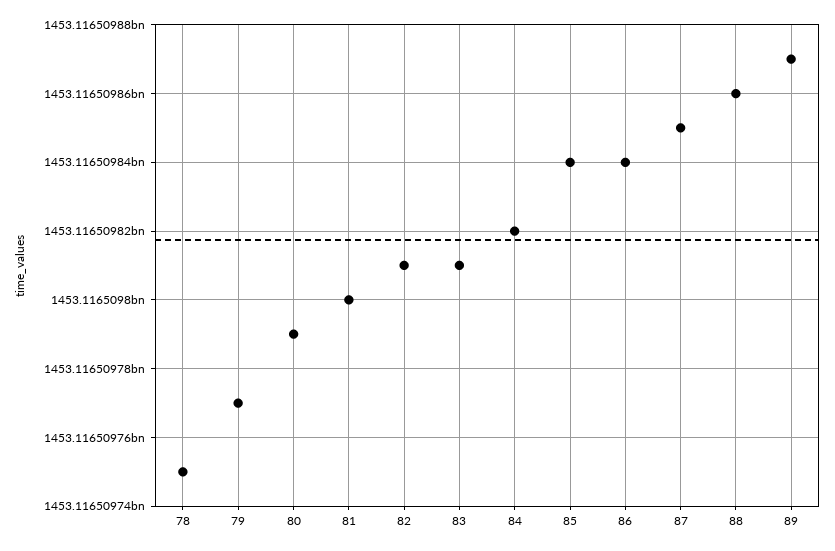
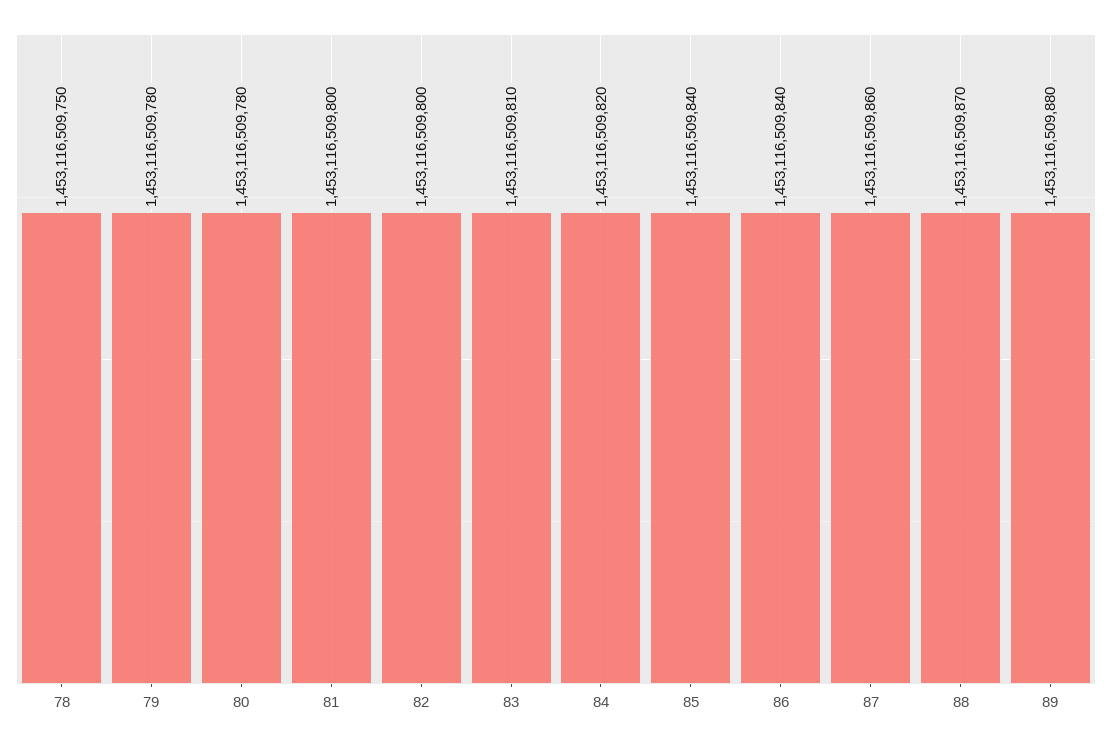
79: 1453116509770 -> 1453116509780
80: 1453116509790 -> 1453116509780
82: 1453116509810 -> 1453116509800
87: 1453116509850 -> 1453116509860
88: 1453116509860 -> 1453116509870
89: 1453116509870 -> 1453116509880

